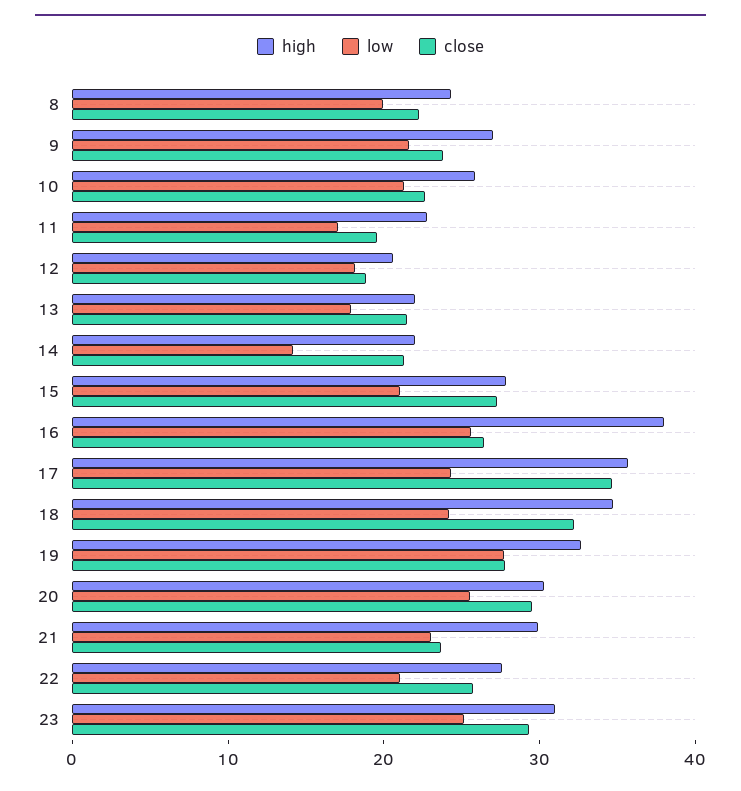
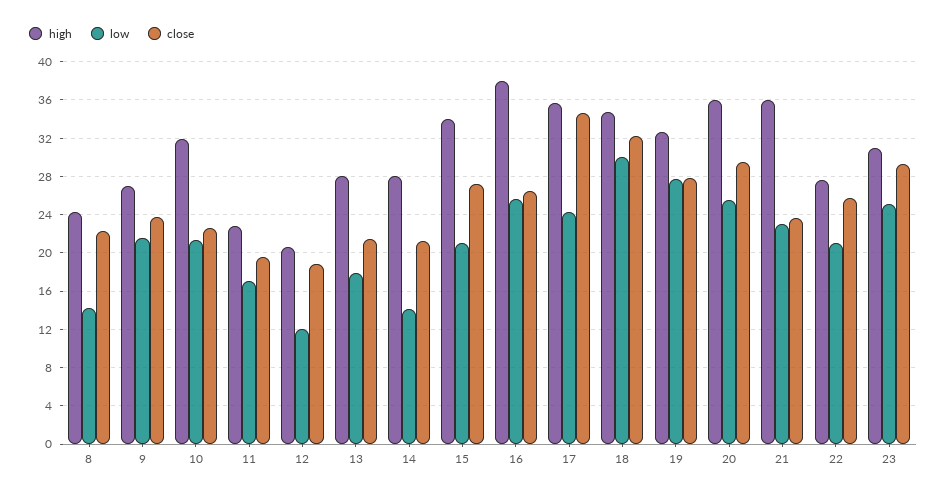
low, 8: 20 -> 14
high, 10: 26 -> 32
low, 12: 18 -> 12
high, 13: 22 -> 28
high, 14: 22 -> 28
high, 15: 28 -> 34
low, 18: 24 -> 30
high, 20: 30 -> 36
high, 21: 30 -> 36

